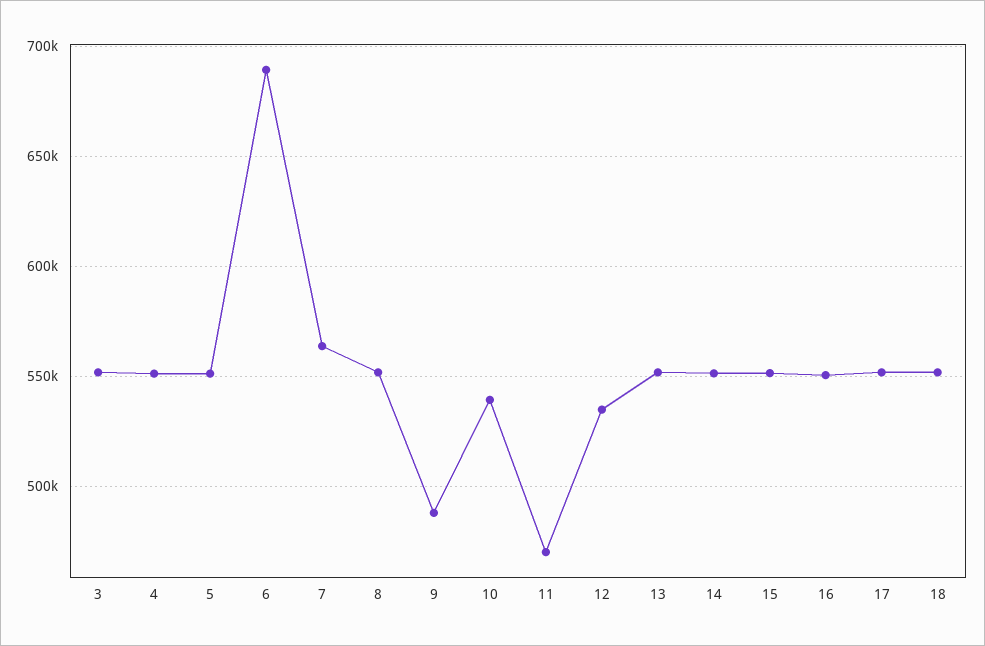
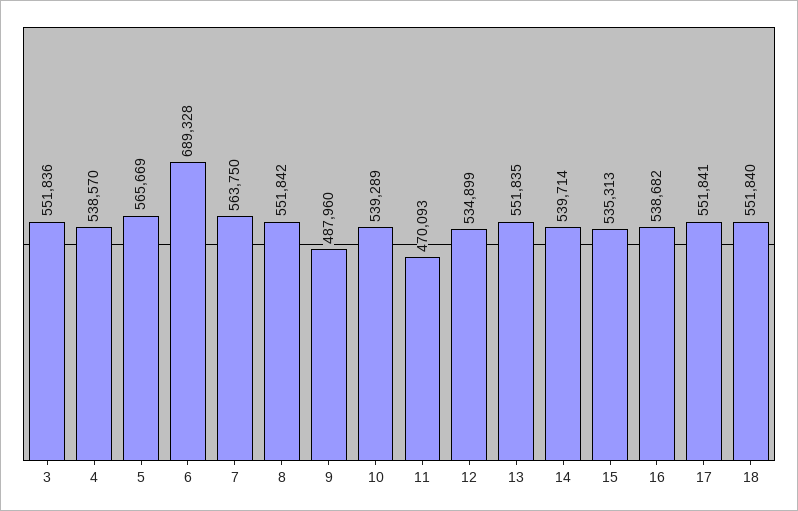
4: 550000 -> 538570
5: 550000 -> 565669
14: 550000 -> 539714
15: 550000 -> 535313
16: 550000 -> 538682

